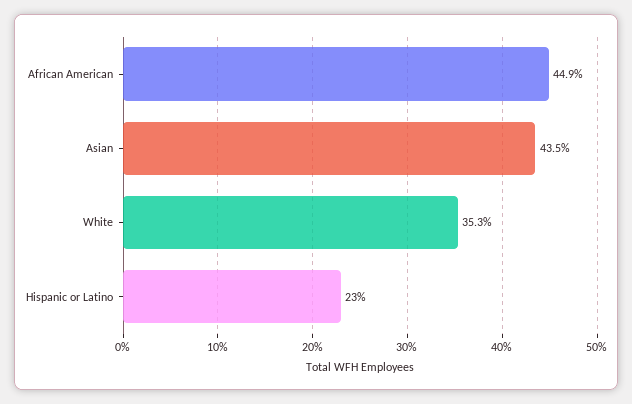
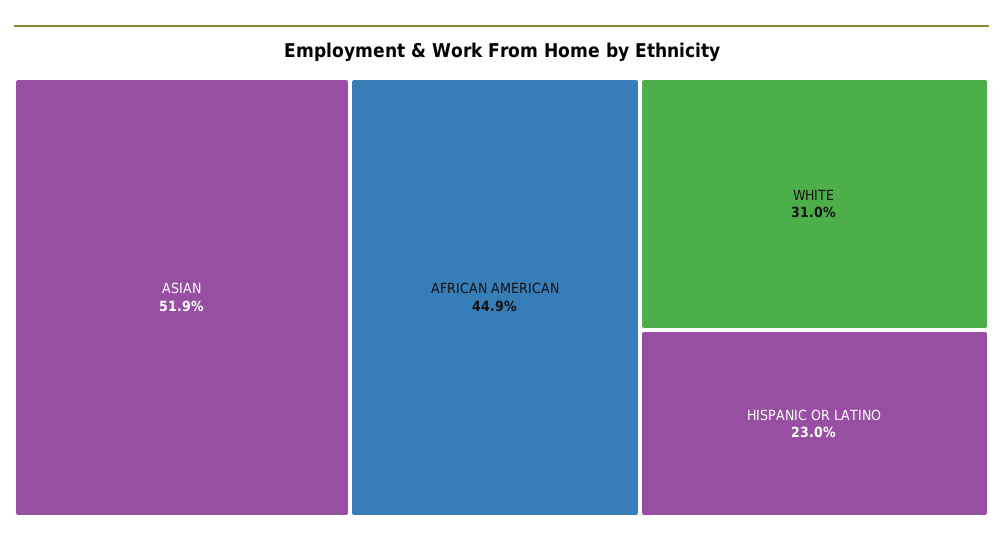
Asian: 43.5 -> 51.9
White: 35.3 -> 31

